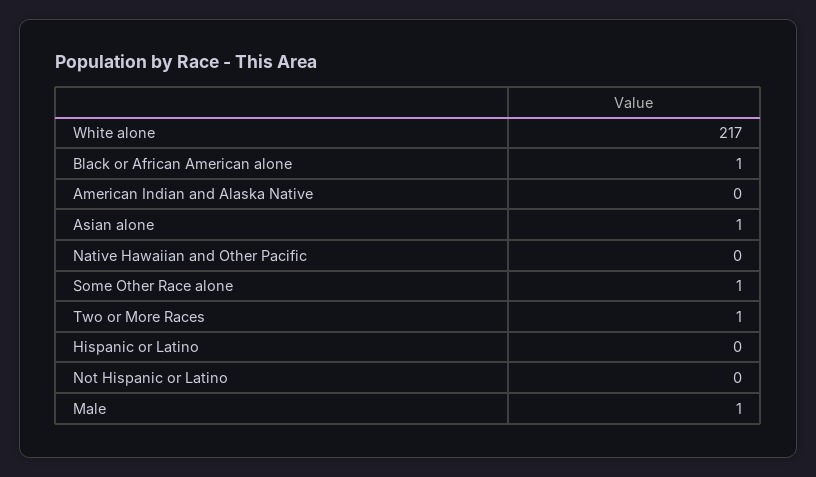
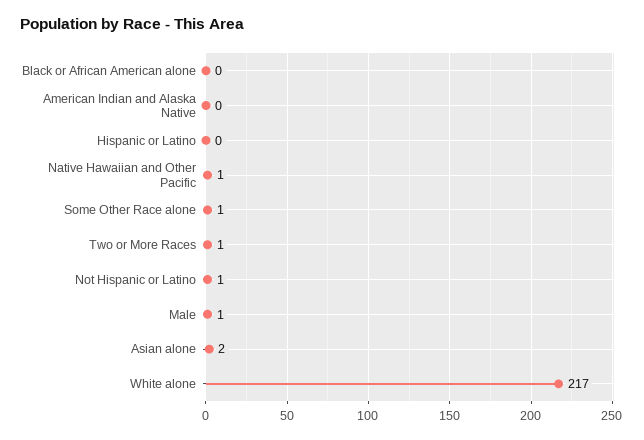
Black or African American alone: 1 -> 0
Asian alone: 1 -> 2
Native Hawaiian and Other Pacific: 0 -> 1
Not Hispanic or Latino: 0 -> 1

